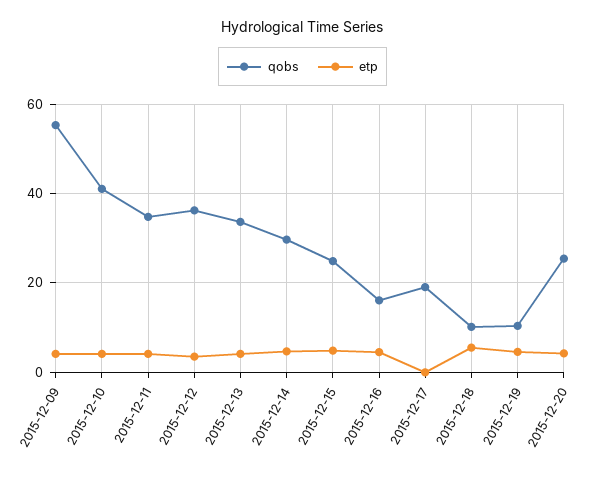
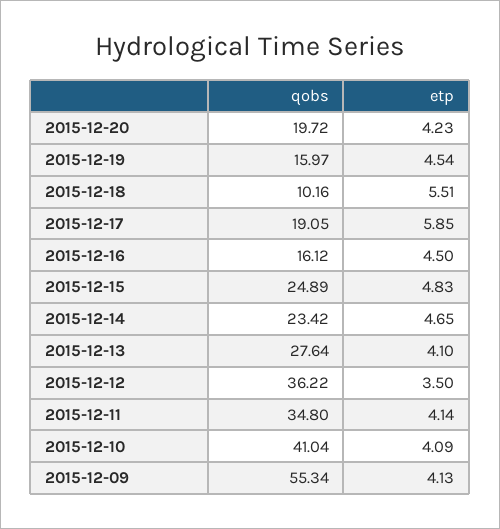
qobs, 2015-12-13: 34 -> 27.64
qobs, 2015-12-14: 30 -> 23.42
etp, 2015-12-17: 0 -> 5.85
qobs, 2015-12-19: 10 -> 15.97
qobs, 2015-12-20: 26 -> 19.72

